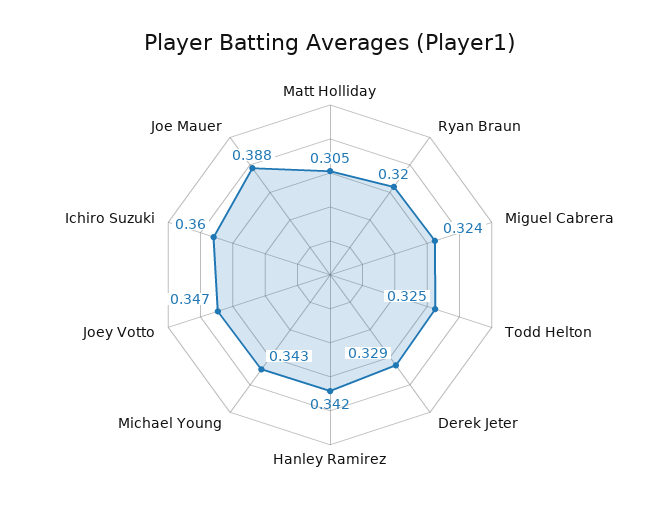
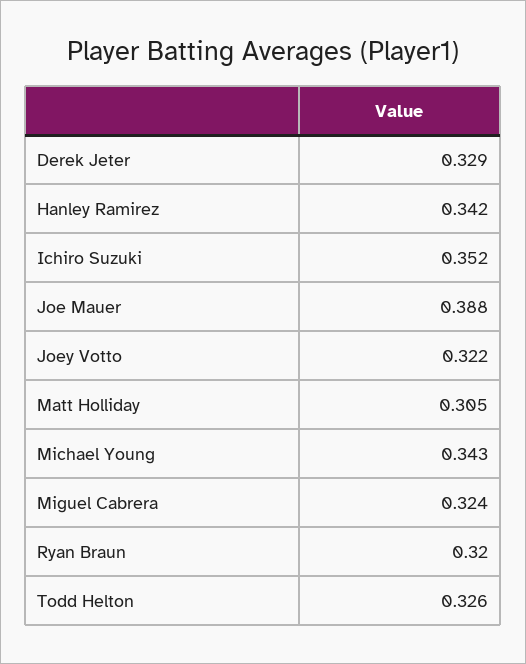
Todd Helton: 0.325 -> 0.326
Joey Votto: 0.347 -> 0.322
Ichiro Suzuki: 0.36 -> 0.352

